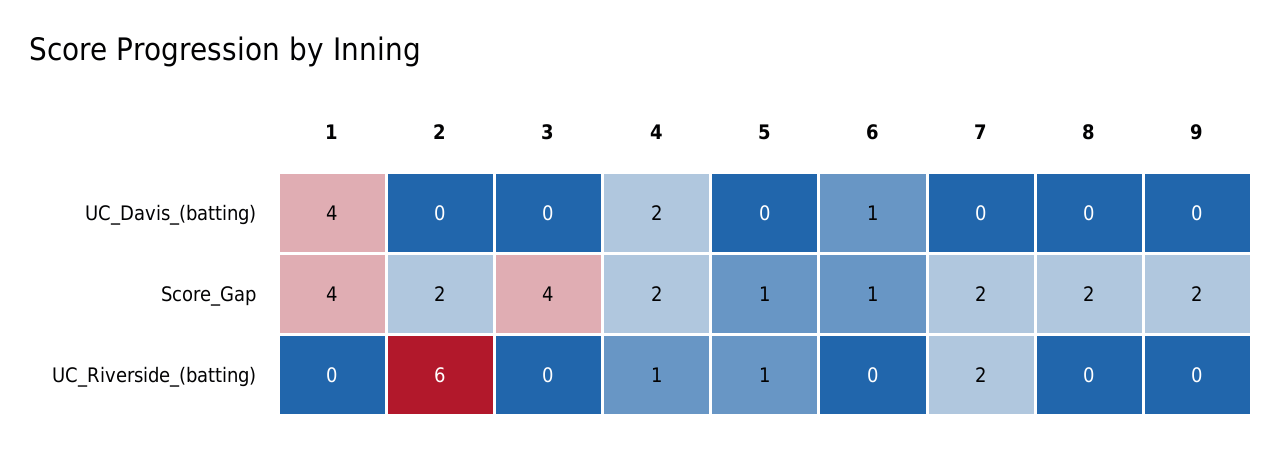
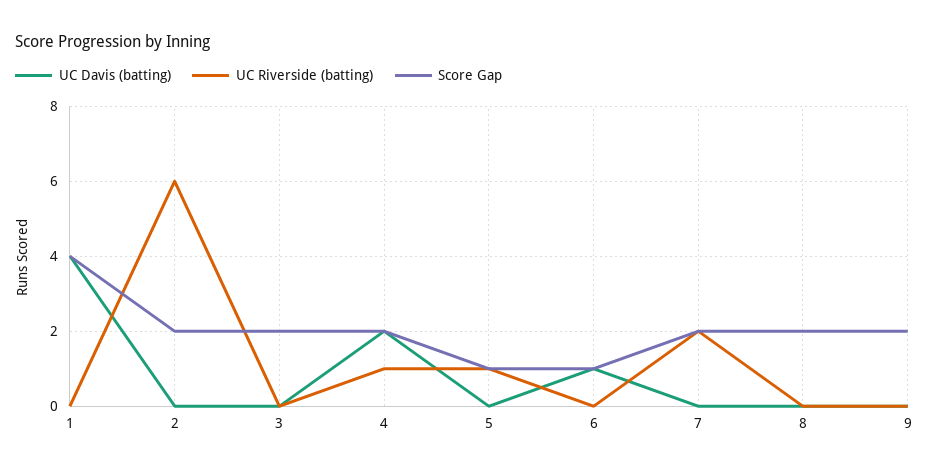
Score_Gap, 3: 4 -> 2

